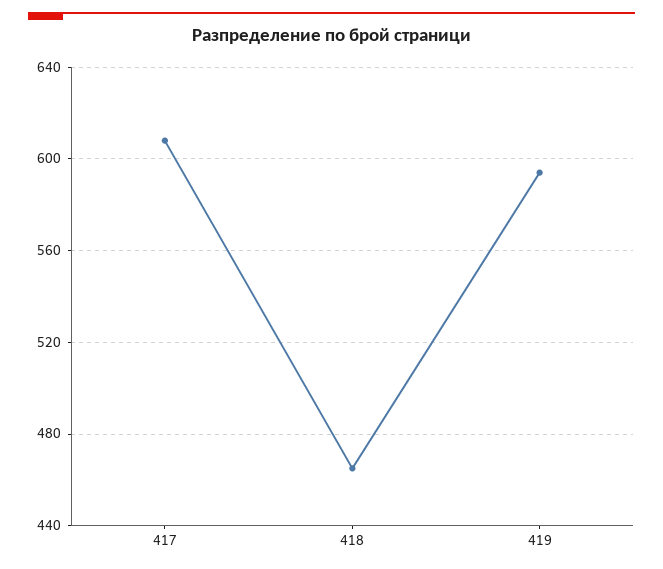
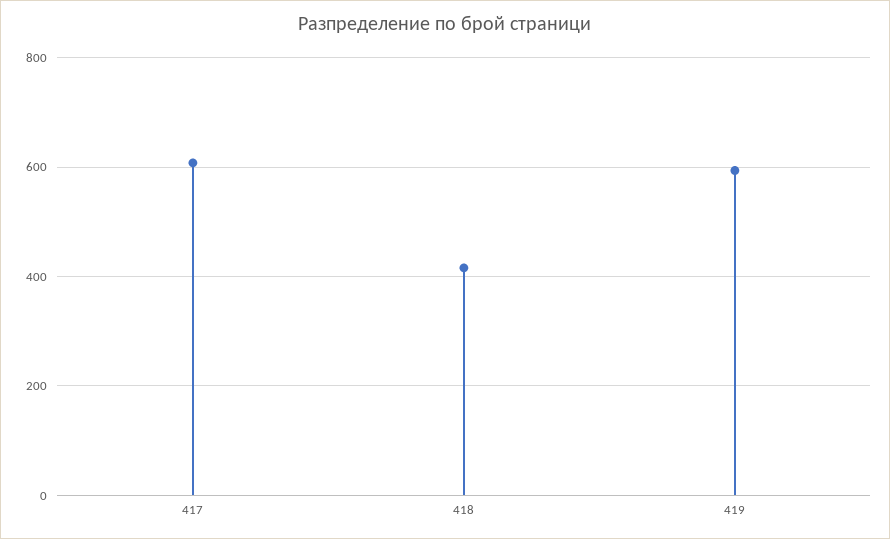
418: 465 -> 420

